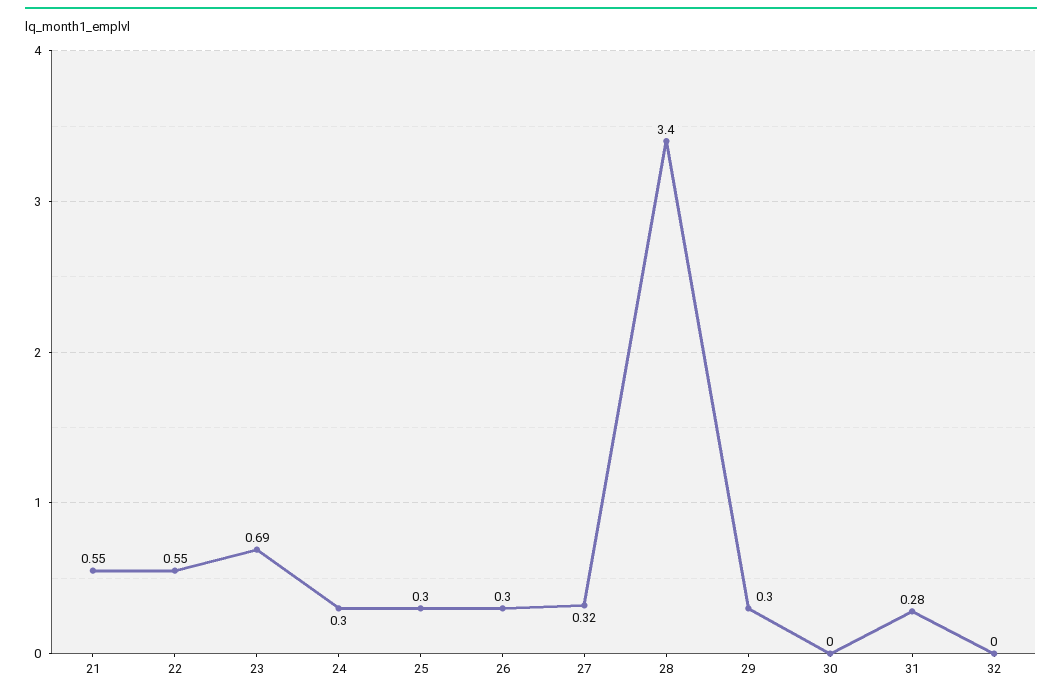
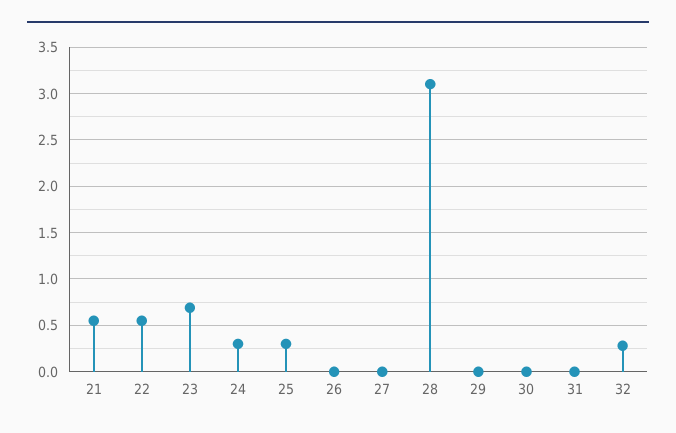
26: 0.3 -> 0
27: 0.32 -> 0
28: 3.4 -> 3.1
29: 0.3 -> 0
31: 0.28 -> 0
32: 0 -> 0.3

